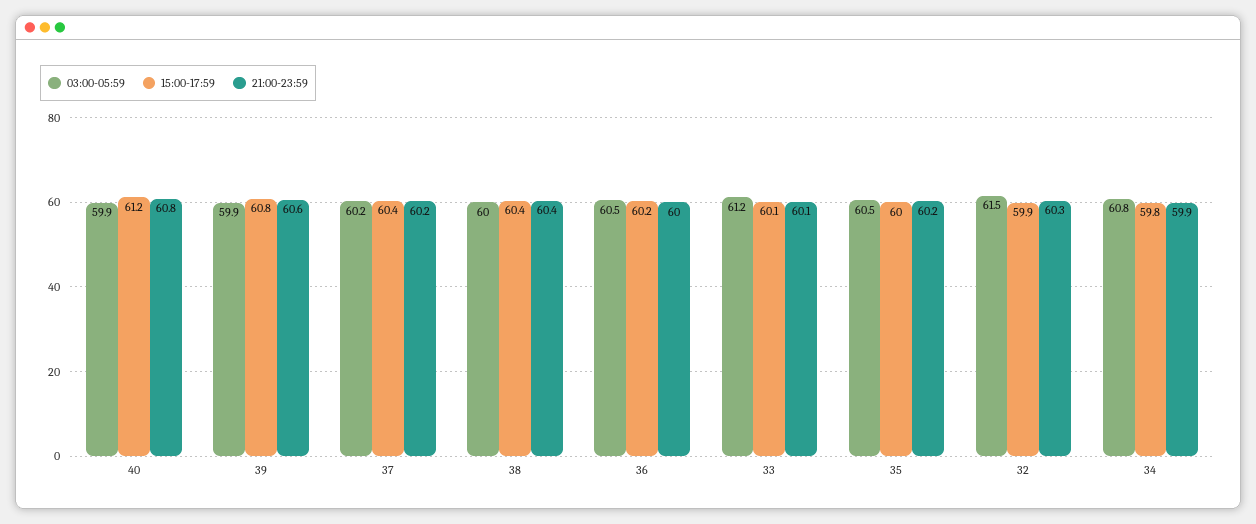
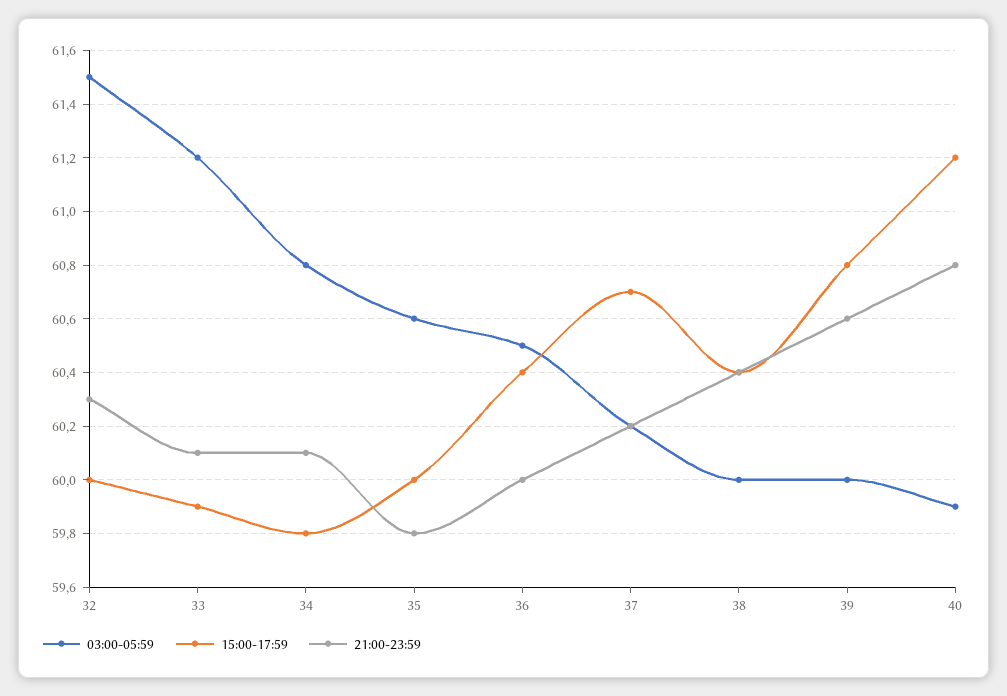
03:00-05:59, 39: 59.9 -> 60
15:00-17:59, 37: 60.4 -> 60.7
15:00-17:59, 36: 60.2 -> 60.4
15:00-17:59, 33: 60.1 -> 59.9
03:00-05:59, 35: 60.5 -> 60.6
21:00-23:59, 35: 60.2 -> 59.8
15:00-17:59, 32: 59.9 -> 60
21:00-23:59, 34: 59.9 -> 60.1

